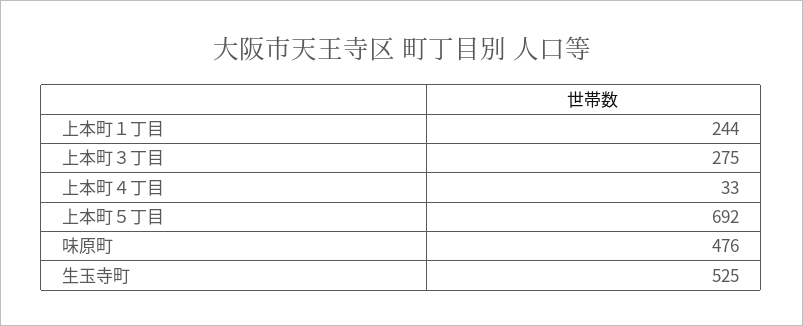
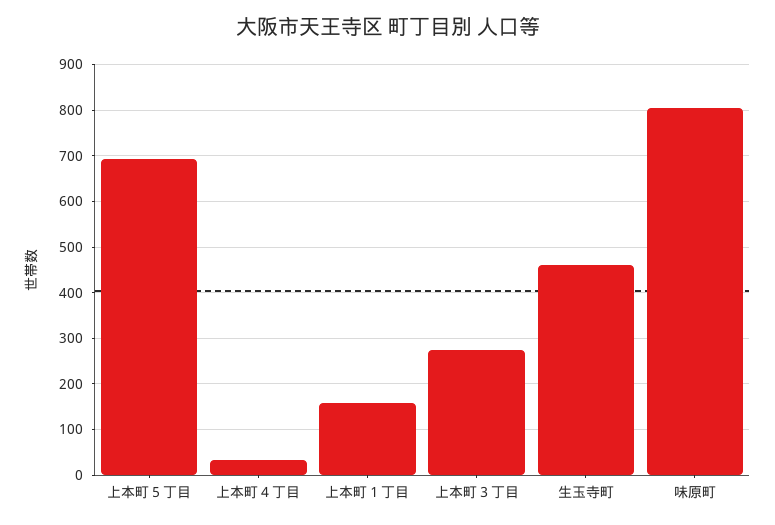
上本町１丁目: 244 -> 160
味原町: 476 -> 800
生玉寺町: 525 -> 460

